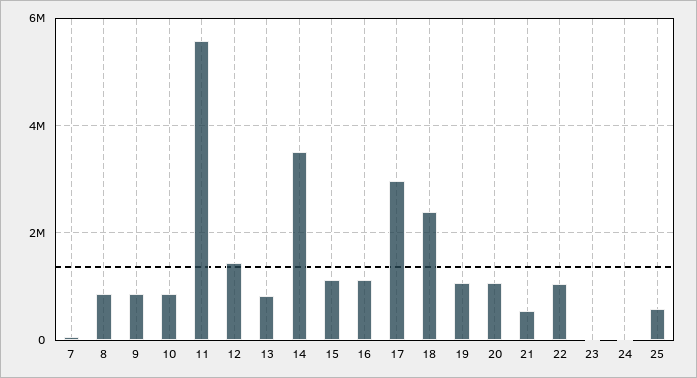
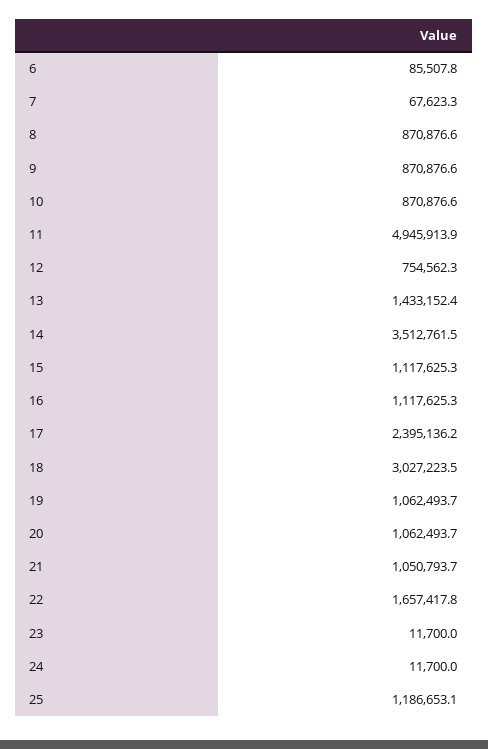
11: 5600000 -> 4945913.9
12: 1400000 -> 754562.3
13: 800000 -> 1433152.4
17: 3000000 -> 2395136.2
18: 2400000 -> 3027223.5
21: 600000 -> 1050793.7
22: 1000000 -> 1657417.8
25: 600000 -> 1186653.1
6: none -> 85507.8

